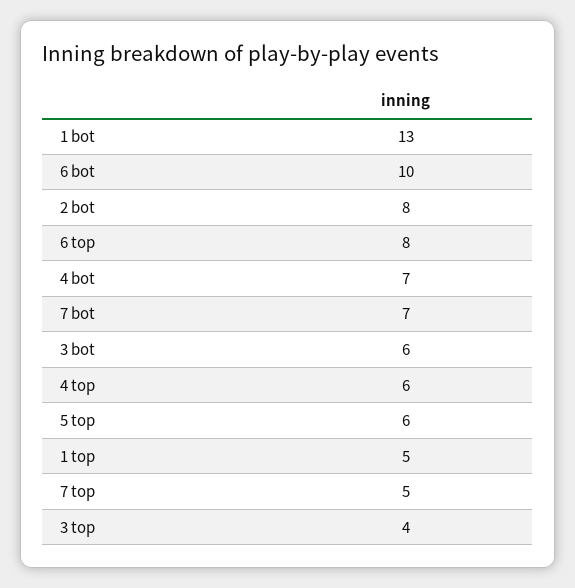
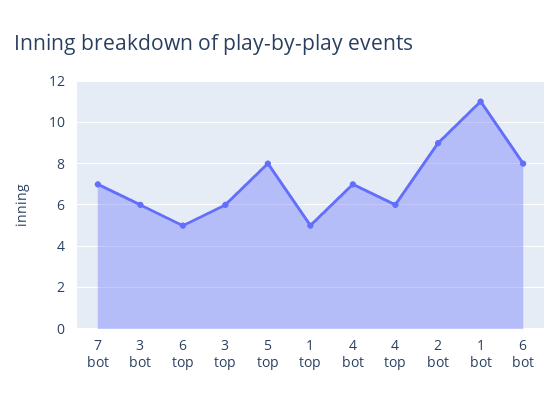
1 bot: 13 -> 11
6 bot: 10 -> 8
2 bot: 8 -> 9
6 top: 8 -> 5
5 top: 6 -> 8
7 top: 5 -> none
3 top: 4 -> 6

